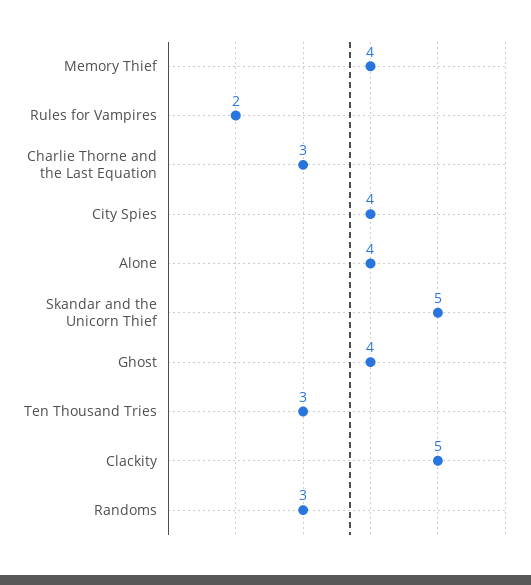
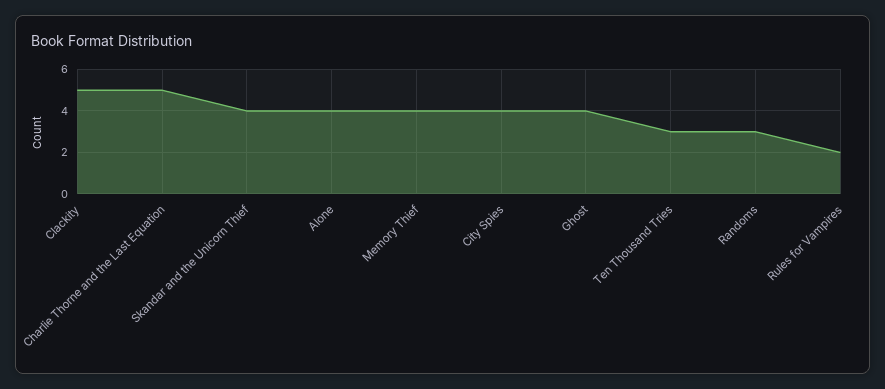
Charlie Thorne and the Last Equation: 3 -> 5
Skandar and the Unicorn Thief: 5 -> 4

